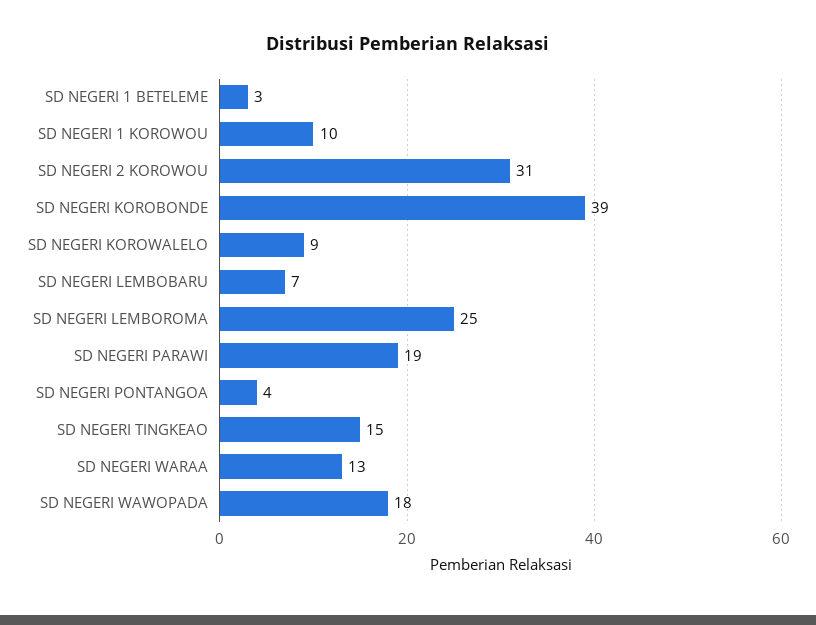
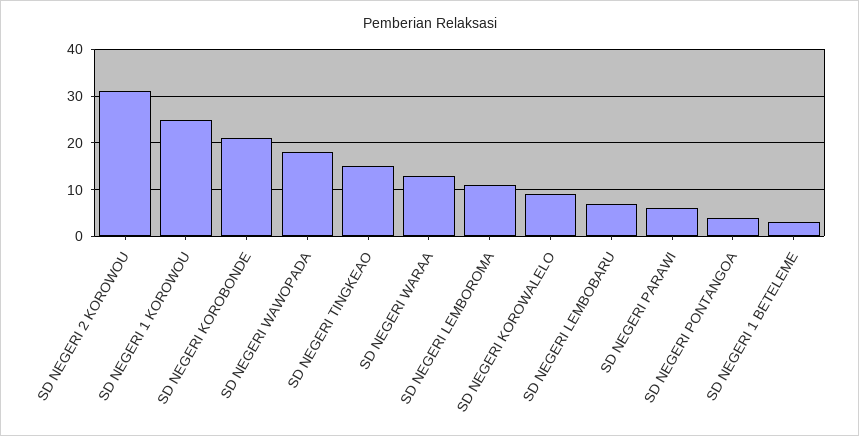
SD NEGERI 1 KOROWOU: 10 -> 25
SD NEGERI KOROBONDE: 39 -> 20
SD NEGERI LEMBOROMA: 25 -> 10
SD NEGERI PARAWI: 19 -> 5

